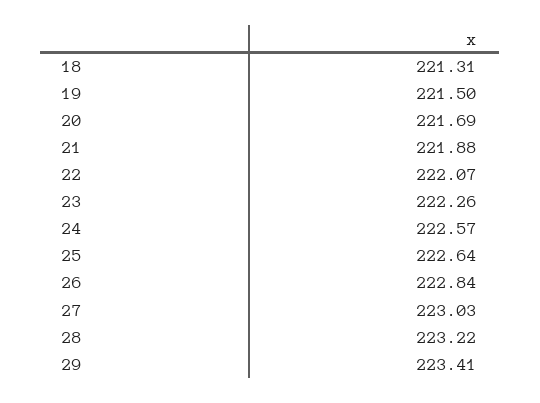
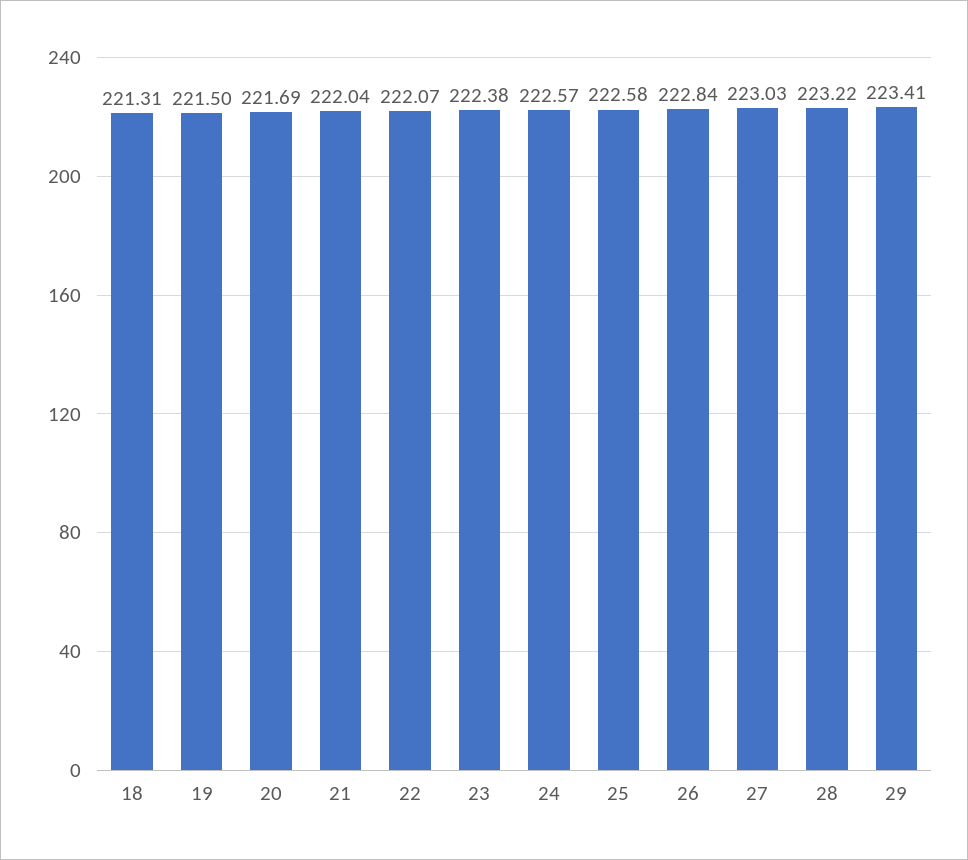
21: 221.88 -> 222.04
23: 222.26 -> 222.38
25: 222.64 -> 222.58

